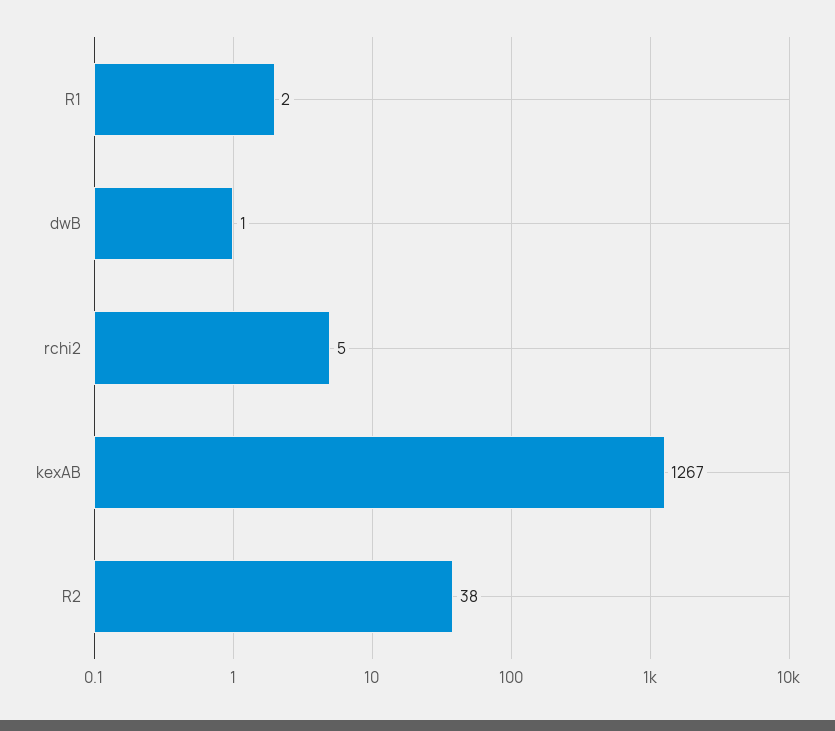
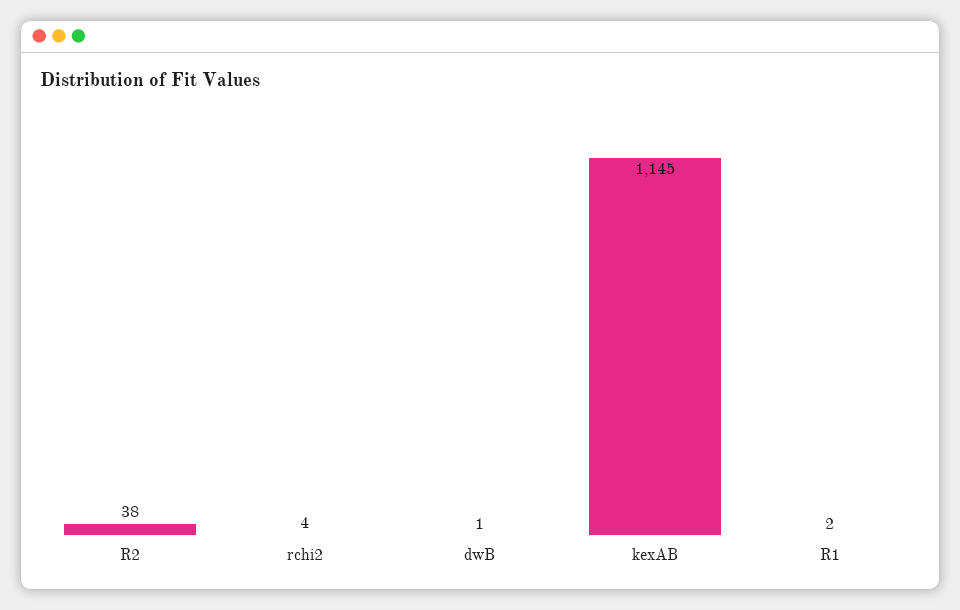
rchi2: 5 -> 4
kexAB: 1267 -> 1145

